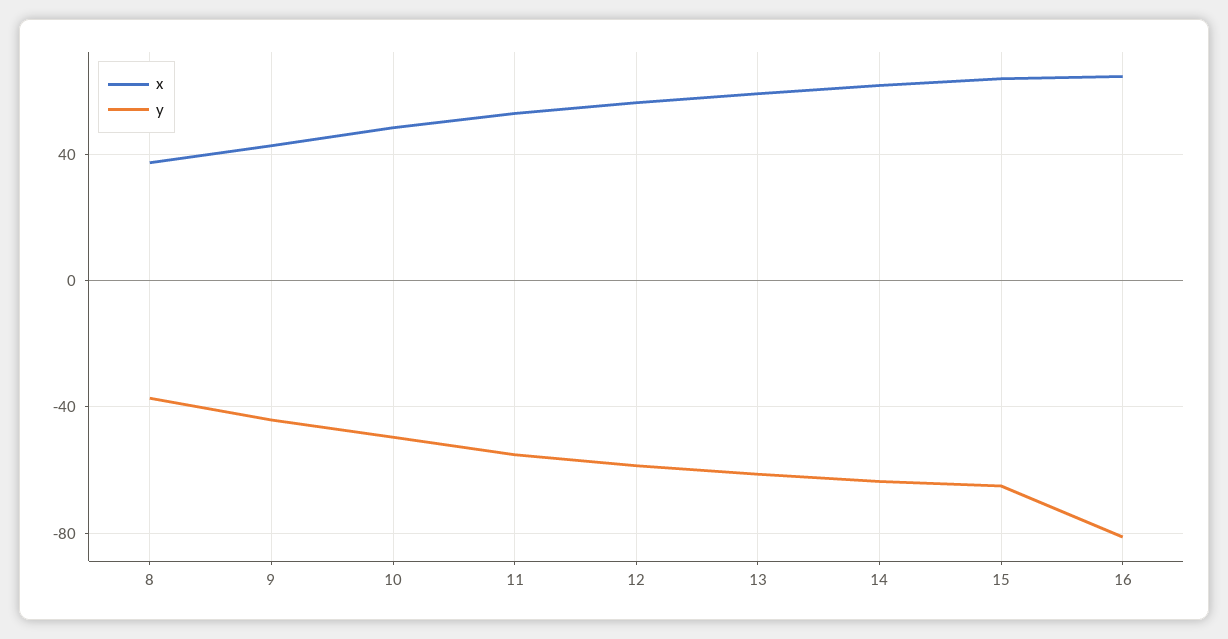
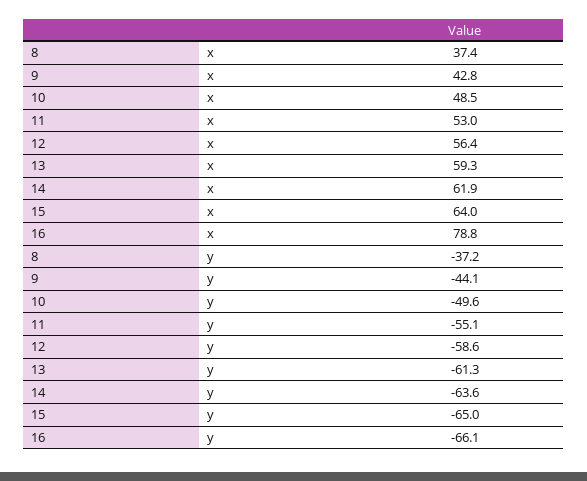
x, 16: 65 -> 78.8
y, 16: -80 -> -66.1

